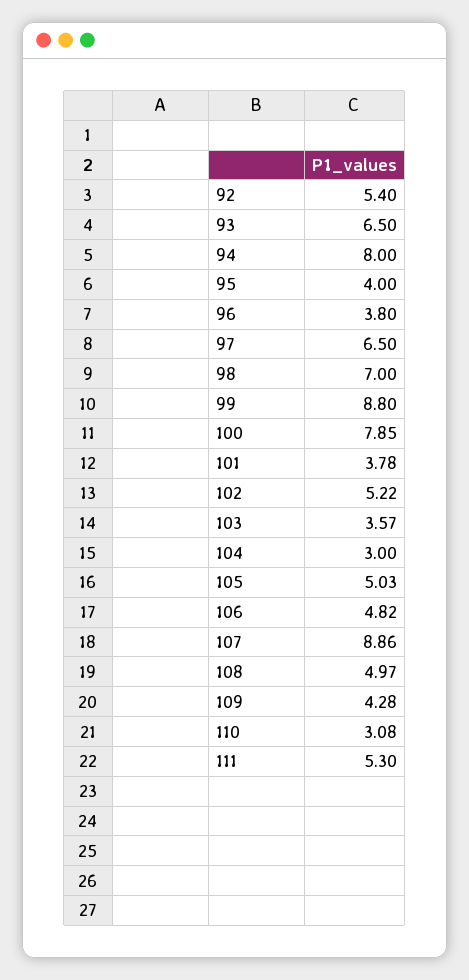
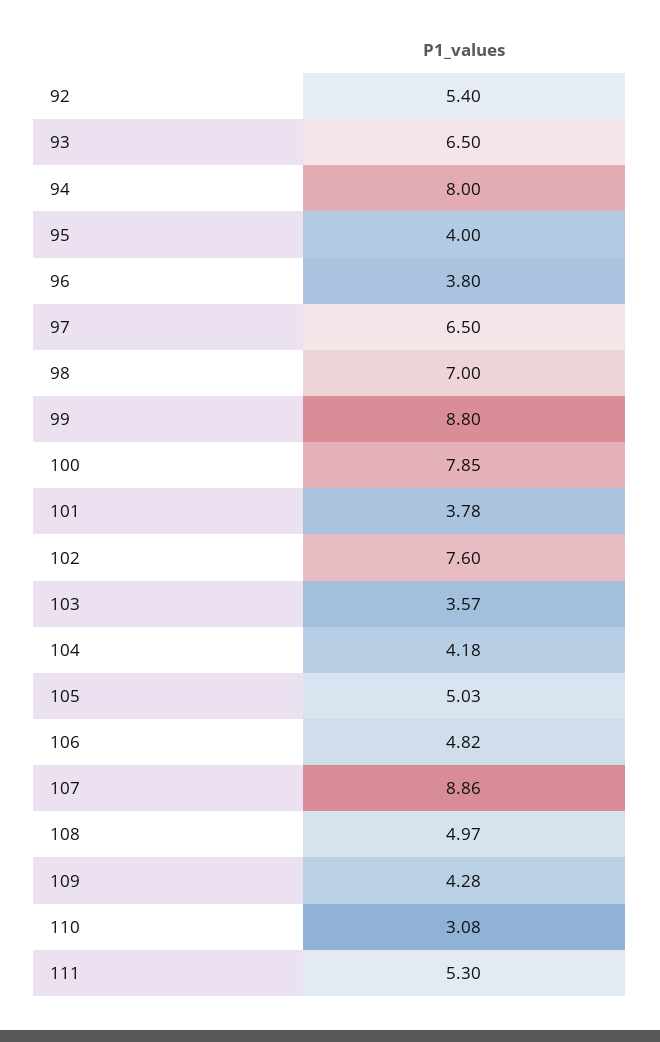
102: 5.22 -> 7.6
104: 3 -> 4.18

